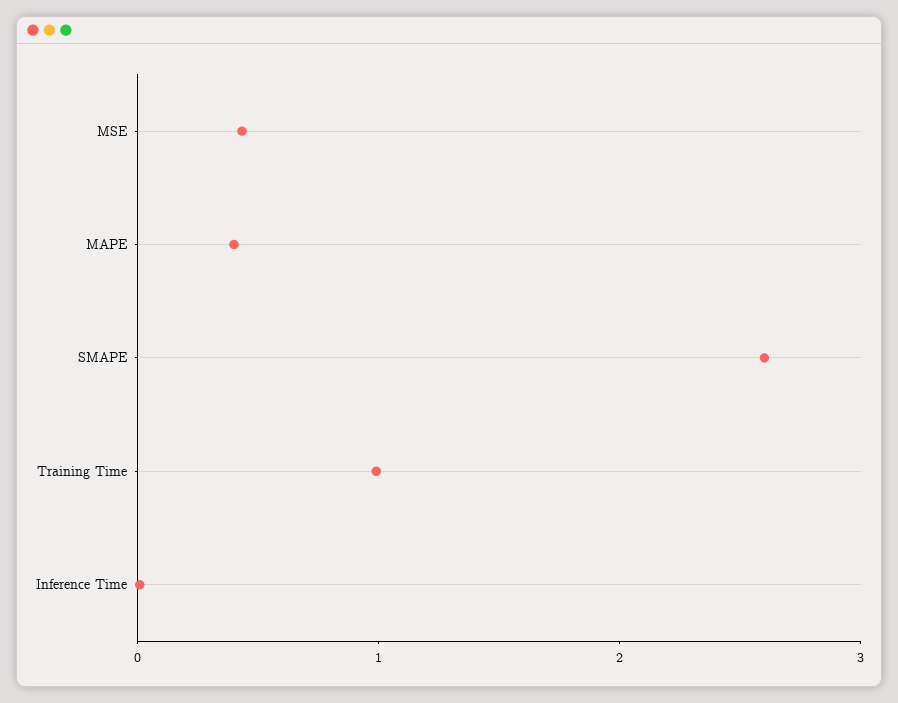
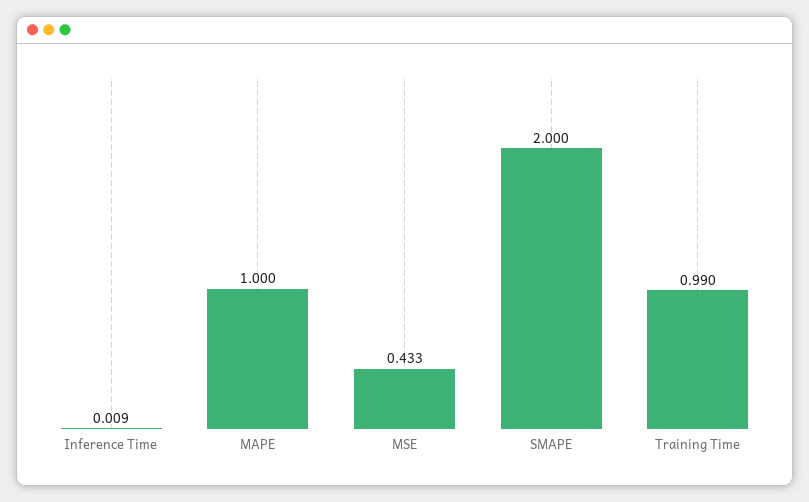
MAPE: 0.4 -> 1
SMAPE: 2.6 -> 2

